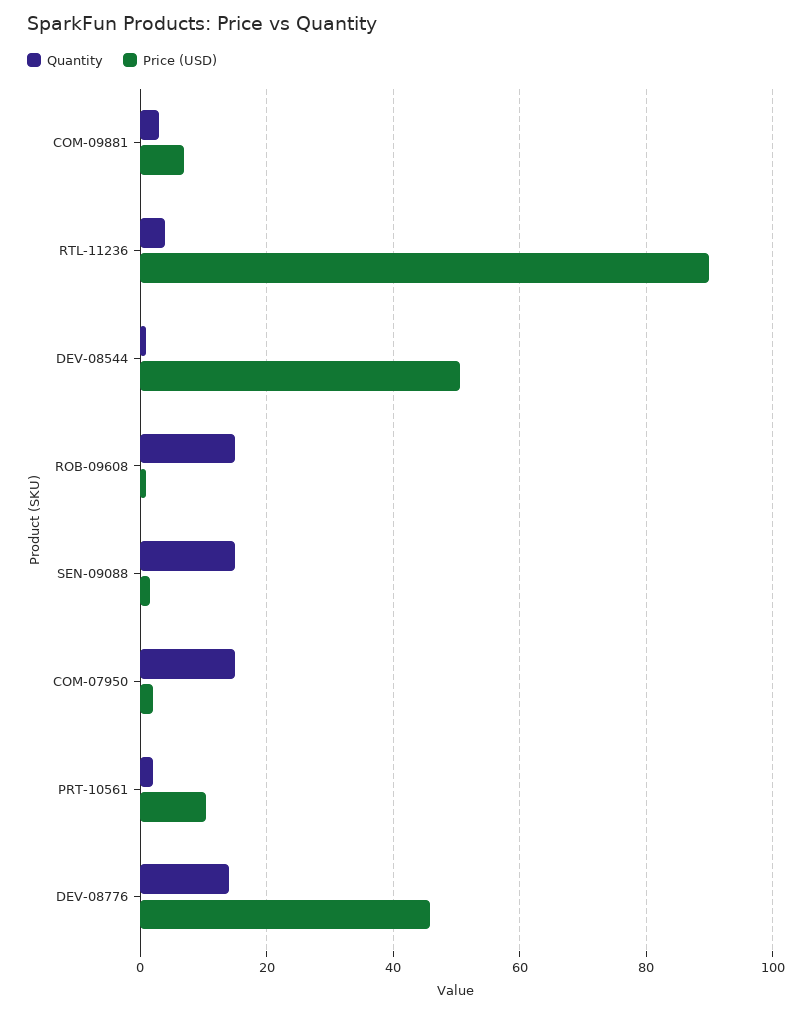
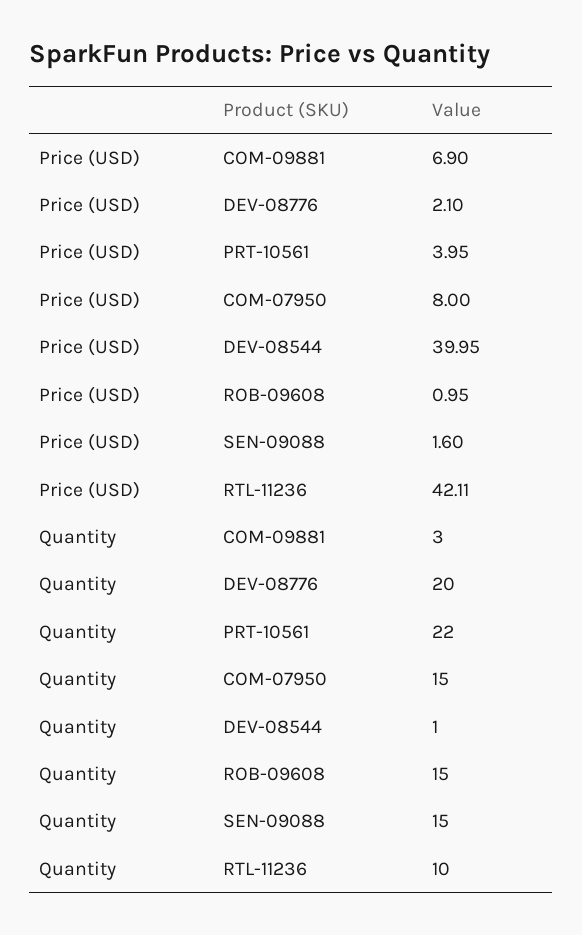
Quantity, RTL-11236: 4 -> 10
Price (USD), RTL-11236: 90 -> 42.11
Price (USD), DEV-08544: 50 -> 39.95
Price (USD), COM-07950: 2 -> 8
Quantity, PRT-10561: 2 -> 22
Price (USD), PRT-10561: 10 -> 3.95
Quantity, DEV-08776: 14 -> 20
Price (USD), DEV-08776: 46 -> 2.1

